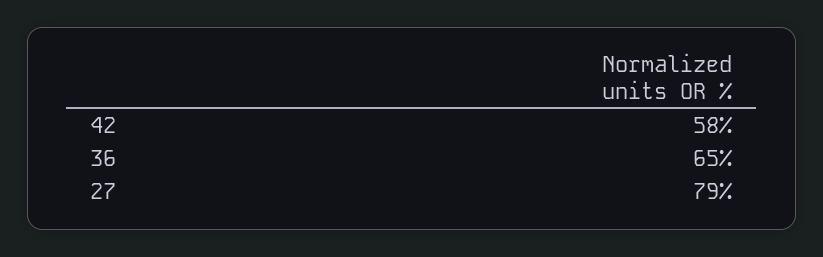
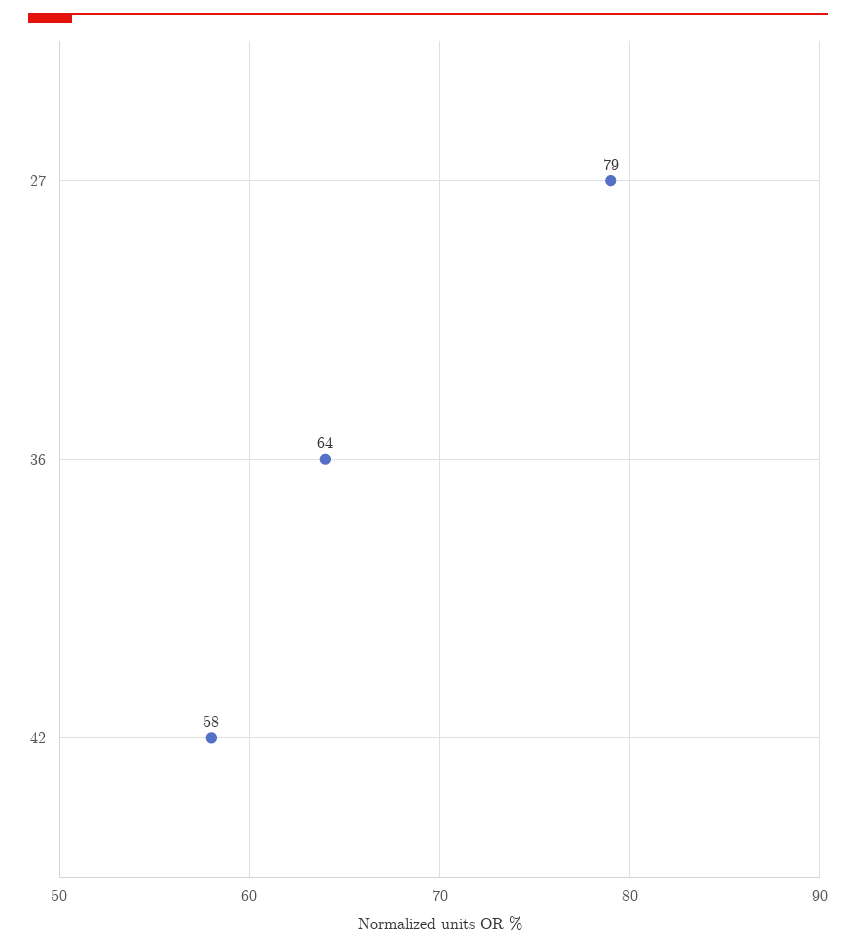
36: 65 -> 64

